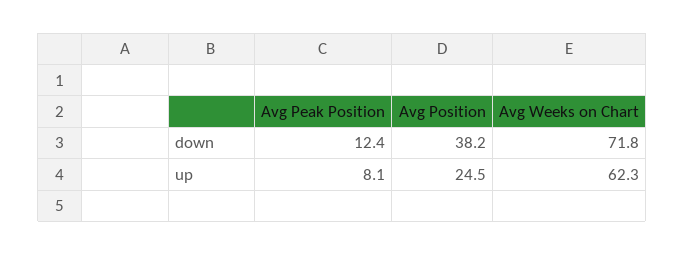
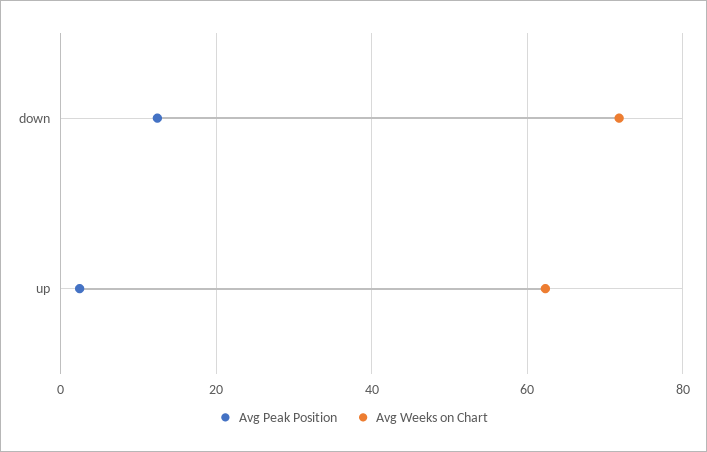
Avg Position, down: 38.2 -> none
Avg Peak Position, up: 8.1 -> 2
Avg Position, up: 24.5 -> none

